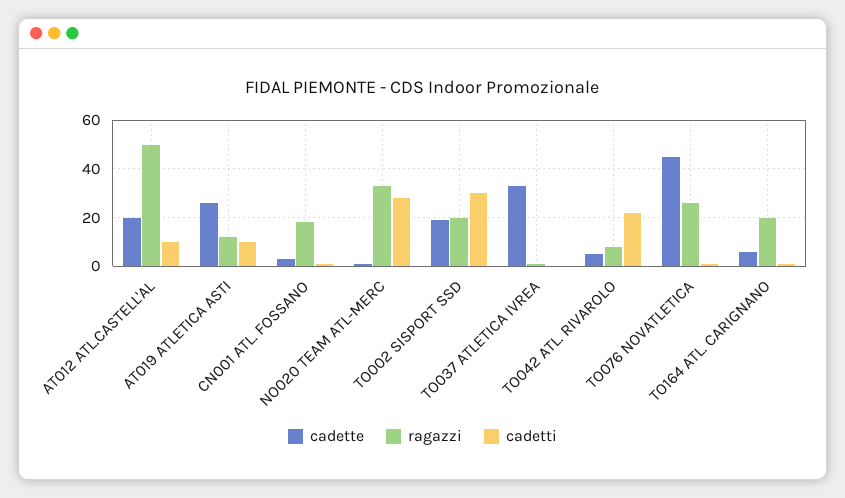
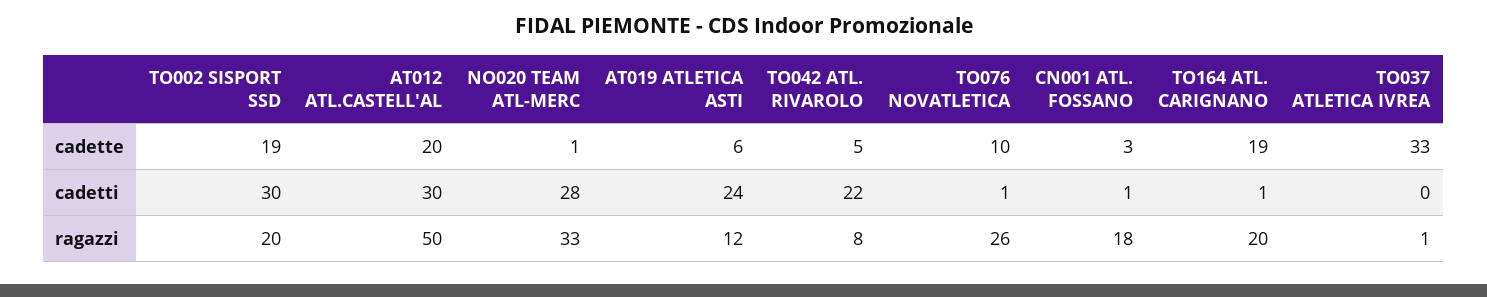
cadetti, AT012 ATL.CASTELL'AL: 10 -> 30
cadette, AT019 ATLETICA ASTI: 25 -> 6
cadetti, AT019 ATLETICA ASTI: 10 -> 24
cadette, TO076 NOVATLETICA: 45 -> 10
cadette, TO164 ATL. CARIGNANO: 5 -> 19

